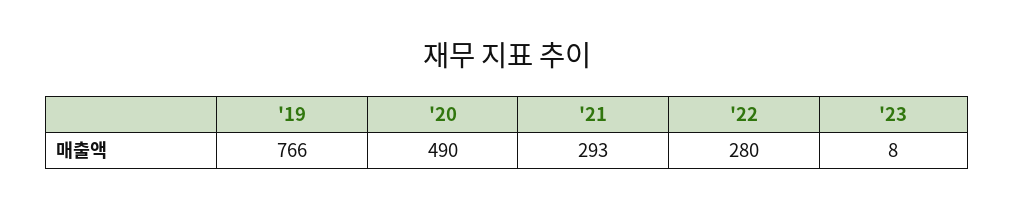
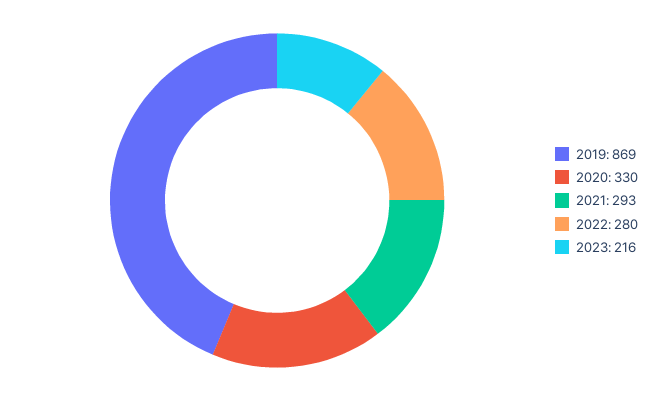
'19: 766 -> 869
'20: 490 -> 330
'23: 8 -> 216

